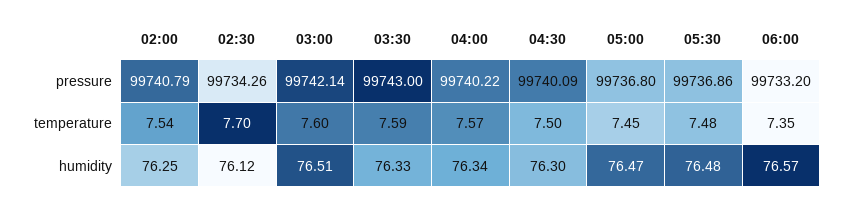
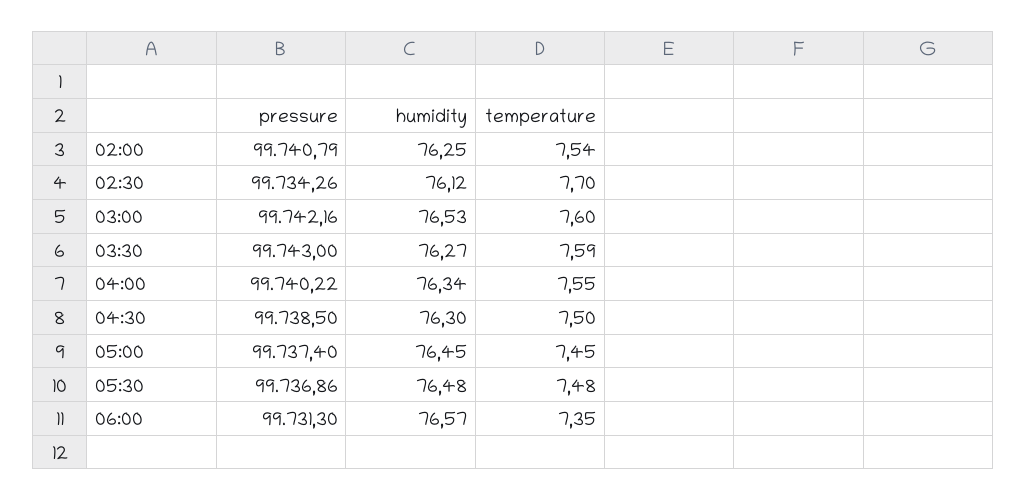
03:00, pressure: 99742.14 -> 99742.16
04:30, pressure: 99740.09 -> 99738.5
05:00, pressure: 99736.8 -> 99737.4
06:00, pressure: 99733.2 -> 99731.3
04:00, temperature: 7.57 -> 7.55
03:00, humidity: 76.51 -> 76.53
03:30, humidity: 76.33 -> 76.27
05:00, humidity: 76.47 -> 76.45

